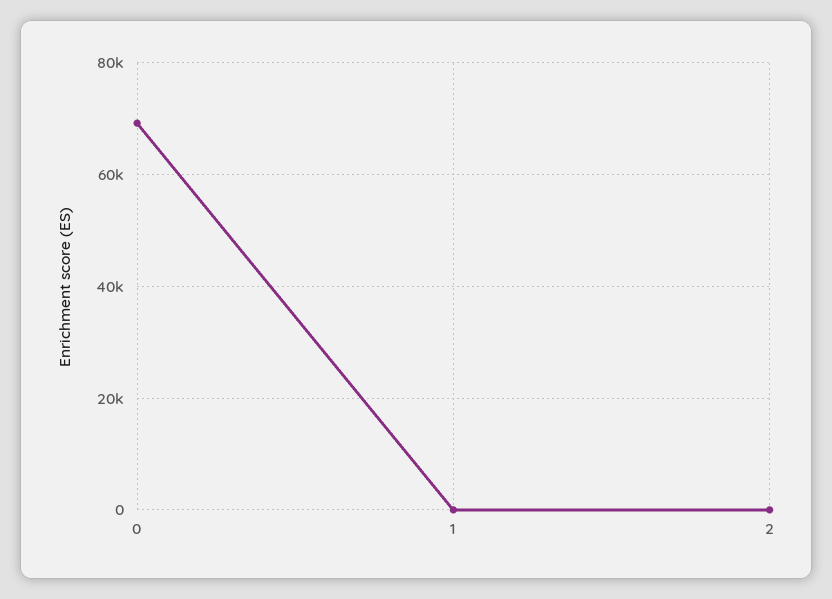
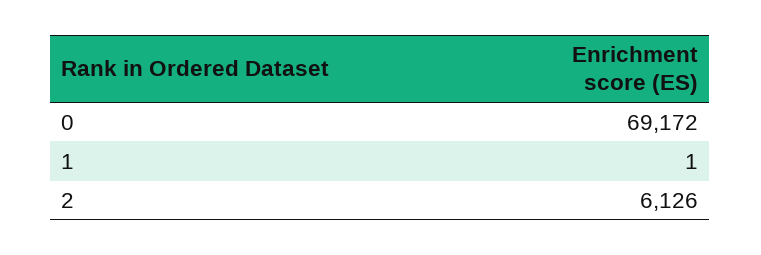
2: 0 -> 6126

